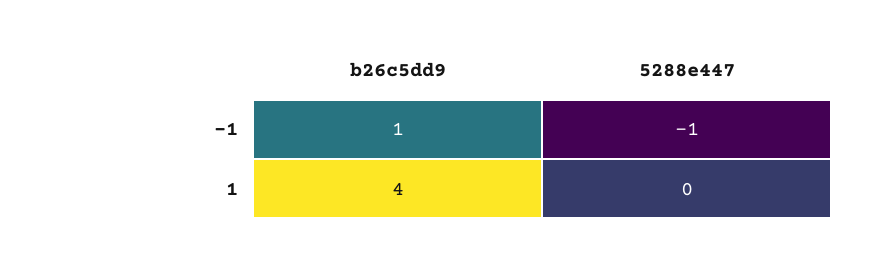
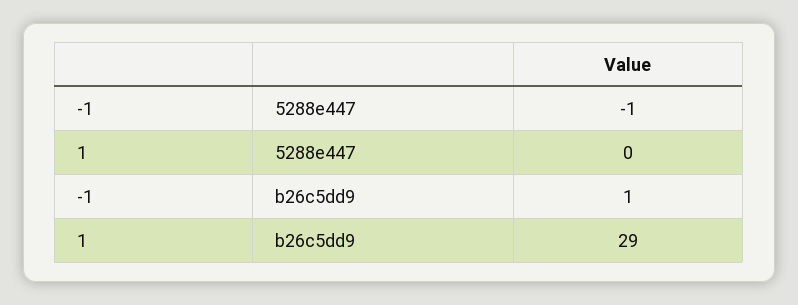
b26c5dd9, 1: 4 -> 29

